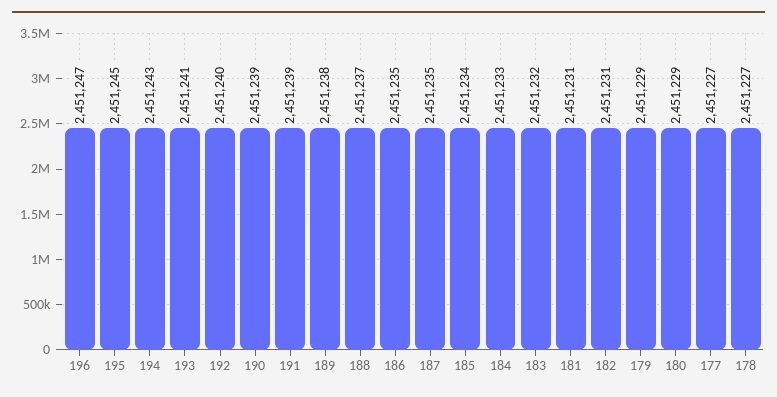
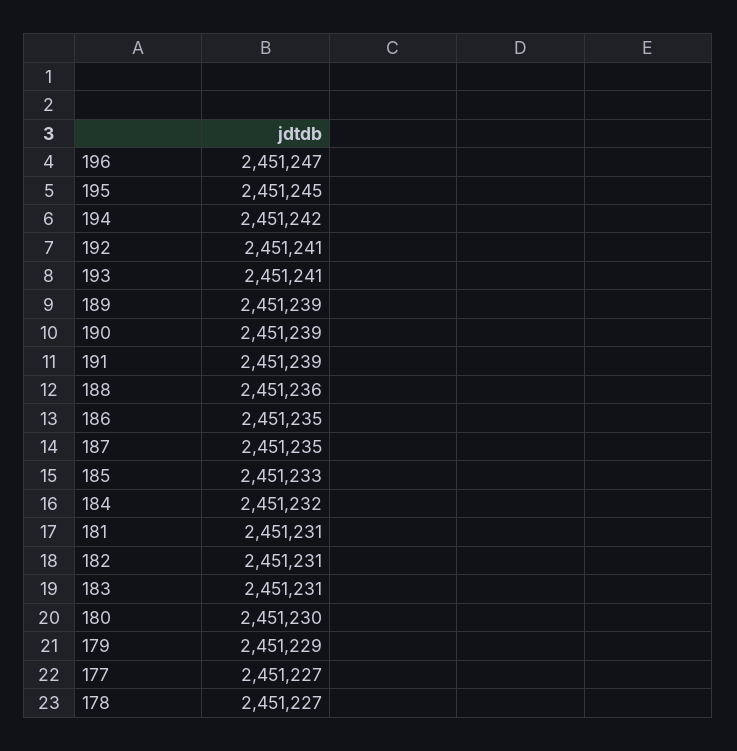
194: 2451243 -> 2451242
192: 2451240 -> 2451241
189: 2451238 -> 2451239
188: 2451237 -> 2451236
185: 2451234 -> 2451233
184: 2451233 -> 2451232
183: 2451232 -> 2451231
180: 2451229 -> 2451230

